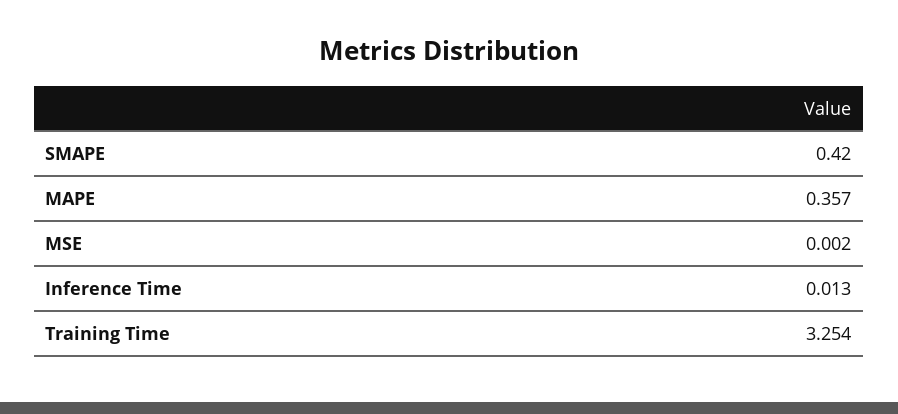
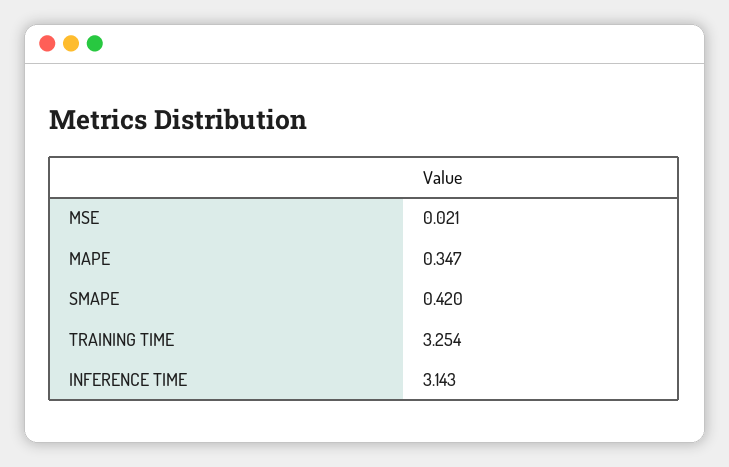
MAPE: 0.357 -> 0.347
MSE: 0.002 -> 0.021
Inference Time: 0.013 -> 3.143

